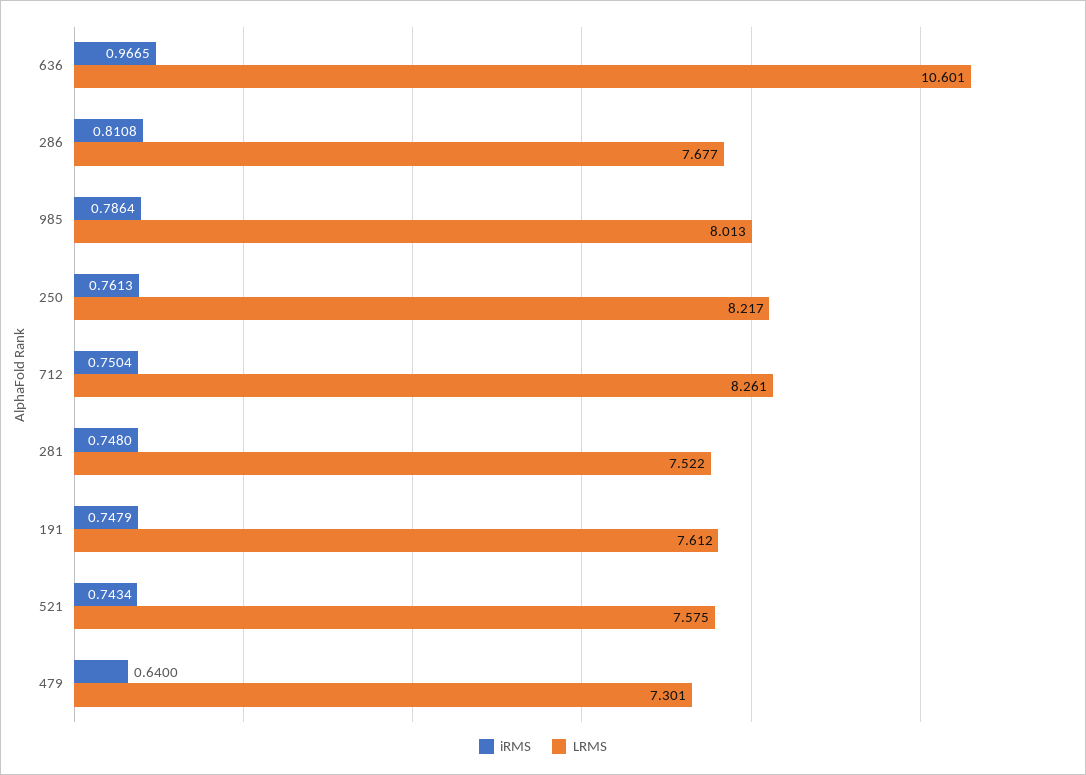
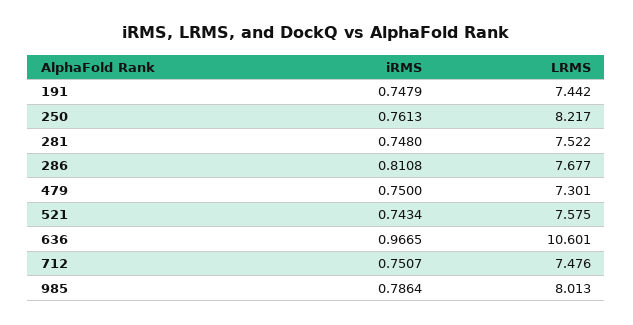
iRMS, 712: 0.7504 -> 0.7507
LRMS, 712: 8.261 -> 7.476
LRMS, 191: 7.612 -> 7.442
iRMS, 479: 0.64 -> 0.75

